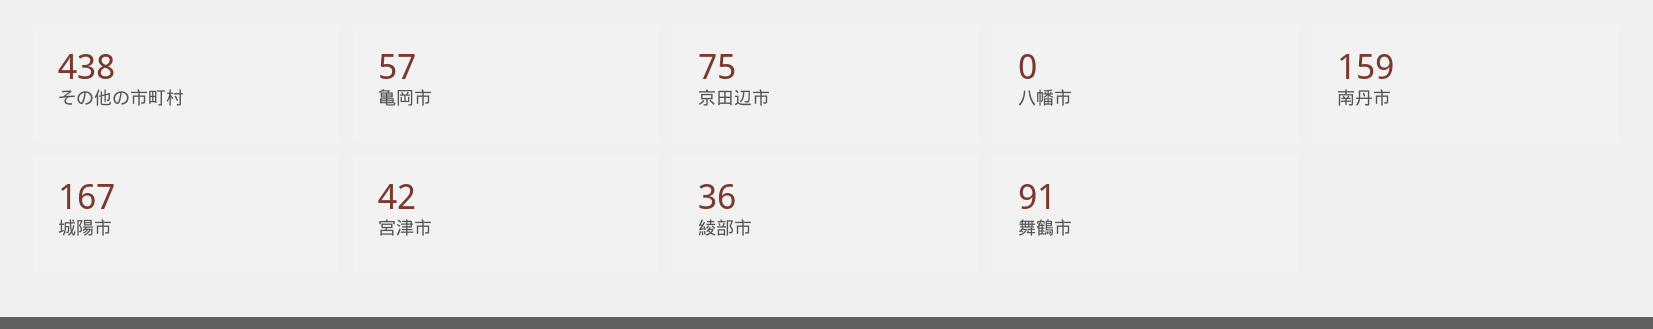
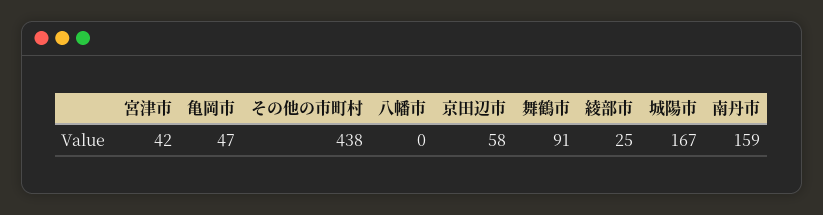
亀岡市: 57 -> 47
京田辺市: 75 -> 58
綾部市: 36 -> 25

